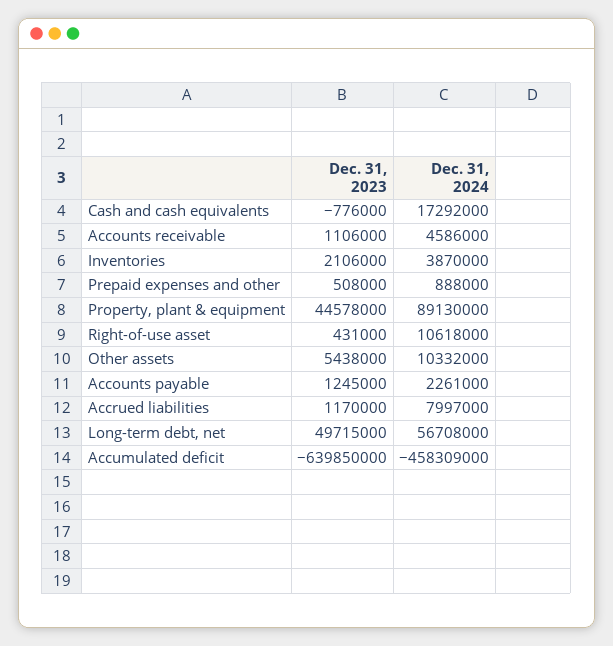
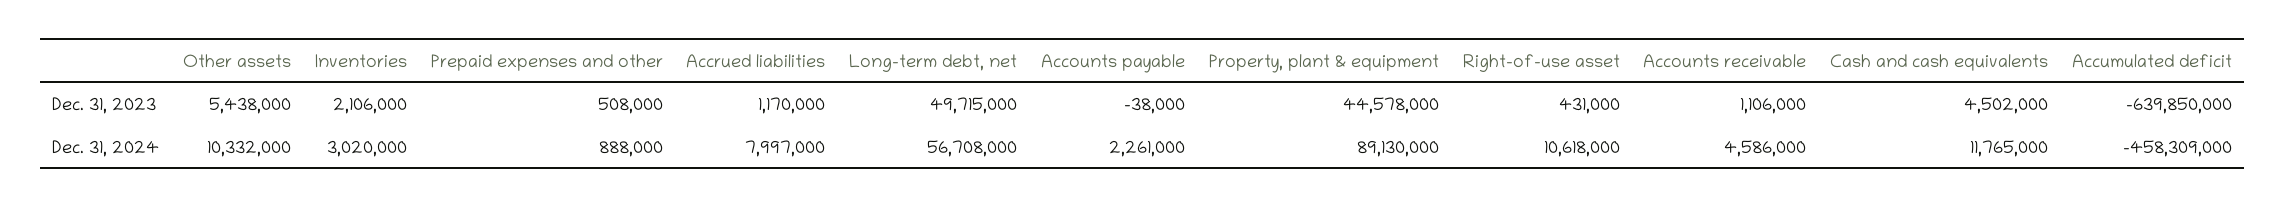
Dec. 31, 2023, Cash and cash equivalents: -776000 -> 4502000
Dec. 31, 2024, Cash and cash equivalents: 17292000 -> 11765000
Dec. 31, 2024, Inventories: 3870000 -> 3020000
Dec. 31, 2023, Accounts payable: 1245000 -> -38000

